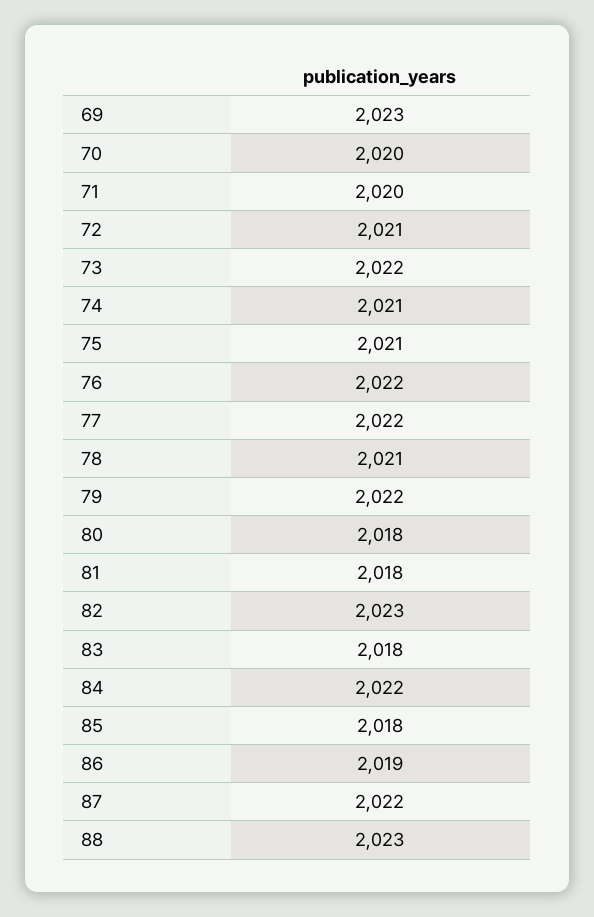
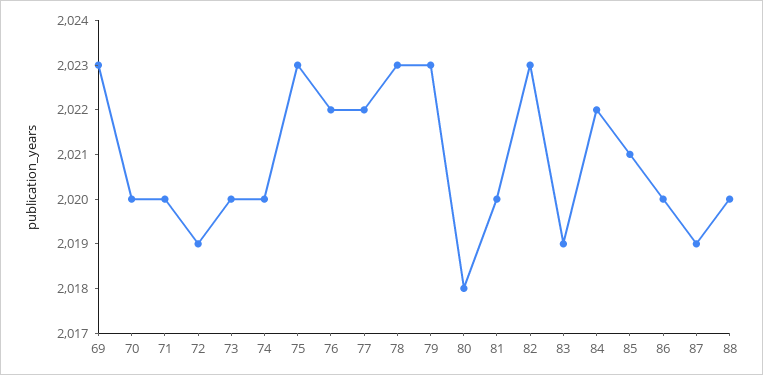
72: 2021 -> 2019
73: 2022 -> 2020
74: 2021 -> 2020
75: 2021 -> 2023
78: 2021 -> 2023
79: 2022 -> 2023
81: 2018 -> 2020
83: 2018 -> 2019
85: 2018 -> 2021
86: 2019 -> 2020
87: 2022 -> 2019
88: 2023 -> 2020

